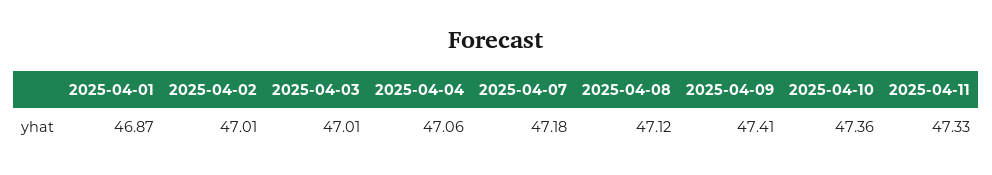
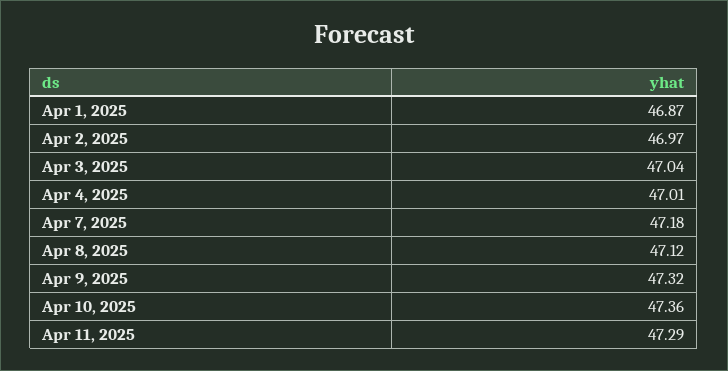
2025-04-02: 47.01 -> 46.97
2025-04-03: 47.01 -> 47.04
2025-04-04: 47.06 -> 47.01
2025-04-09: 47.41 -> 47.32
2025-04-11: 47.33 -> 47.29

